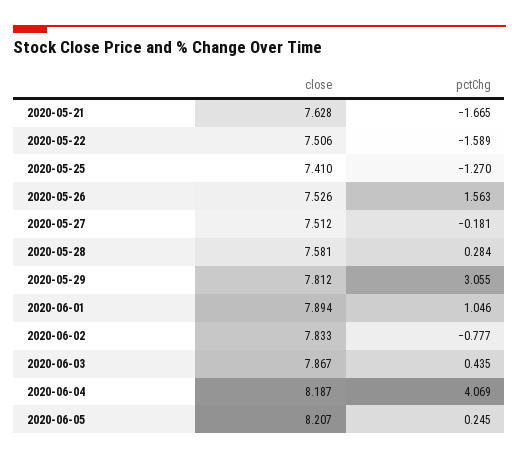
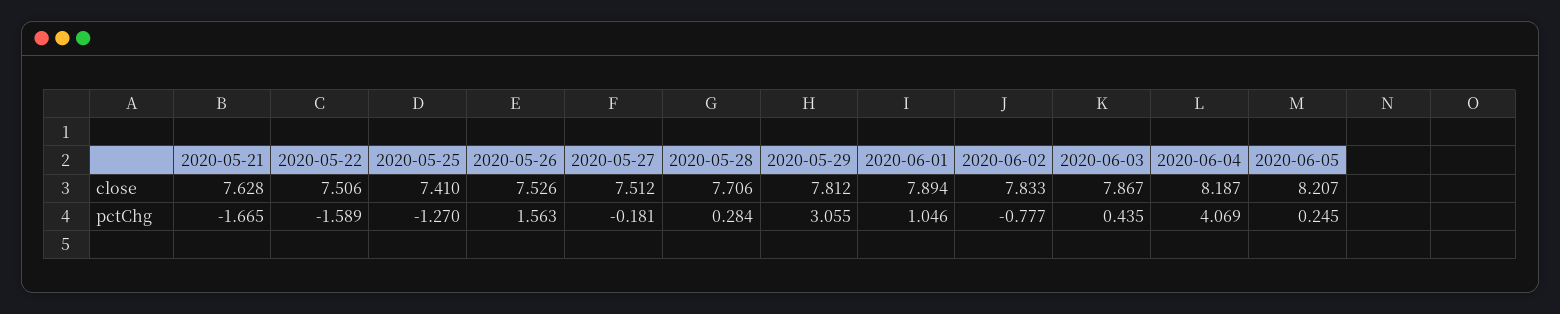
close, 2020-05-28: 7.581 -> 7.706

